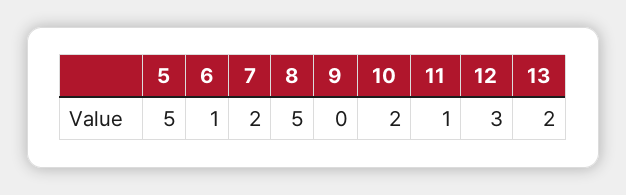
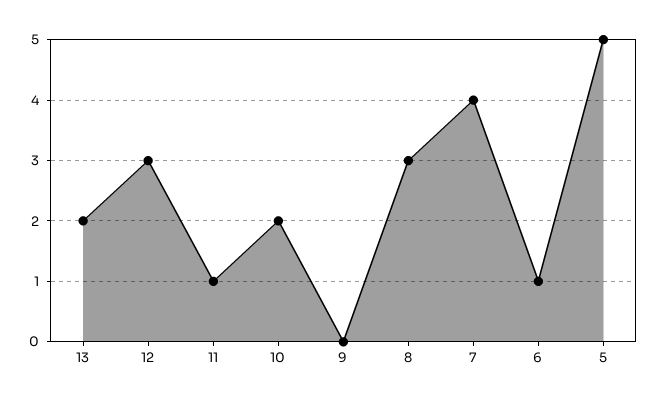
7: 2 -> 4
8: 5 -> 3

